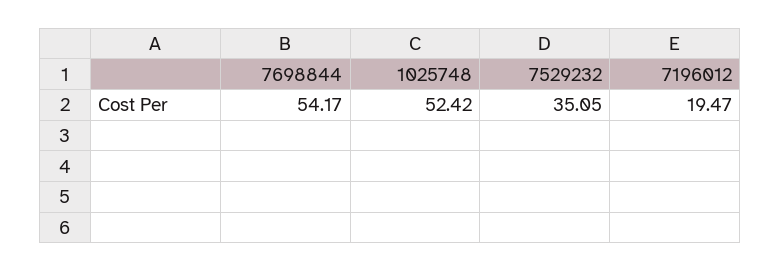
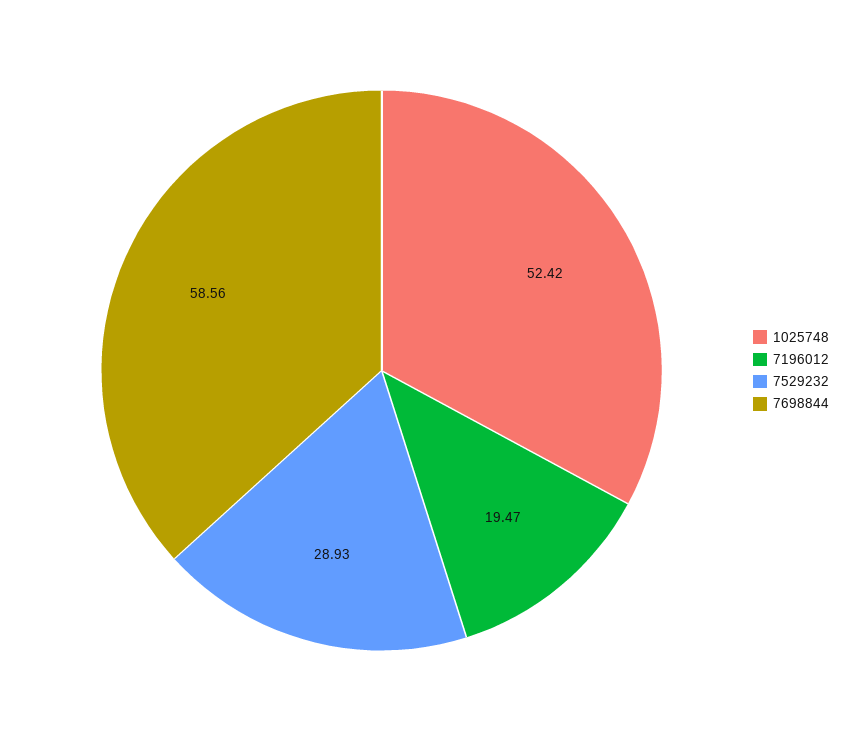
7698844: 54.17 -> 58.56
7529232: 35.05 -> 28.93

